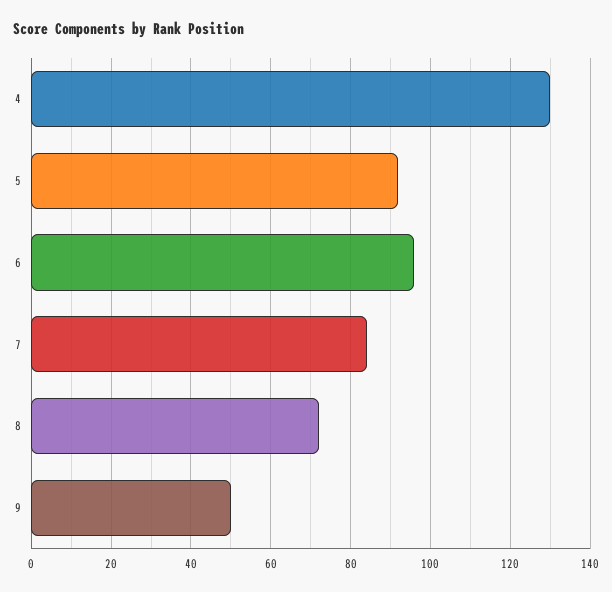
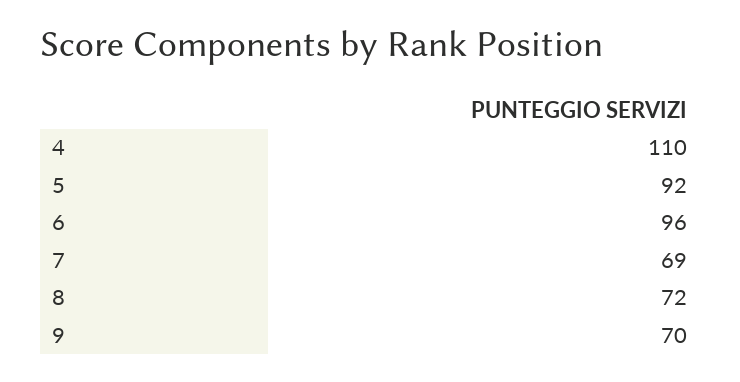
4: 130 -> 110
7: 85 -> 69
9: 50 -> 70

